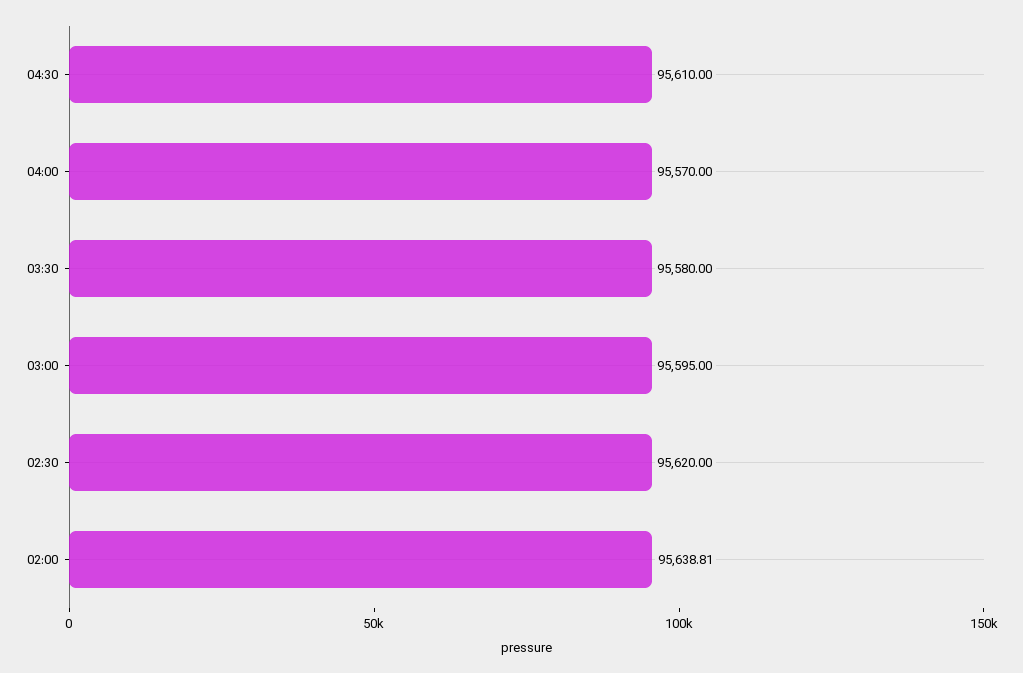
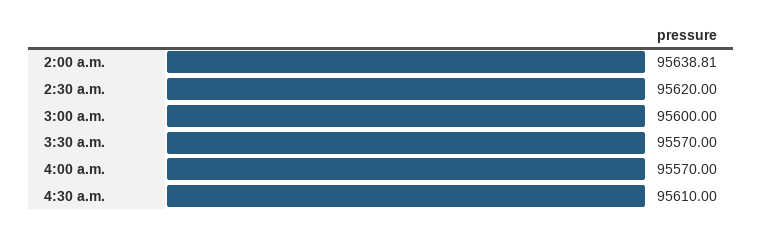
03:30: 95580 -> 95570
03:00: 95595 -> 95600

